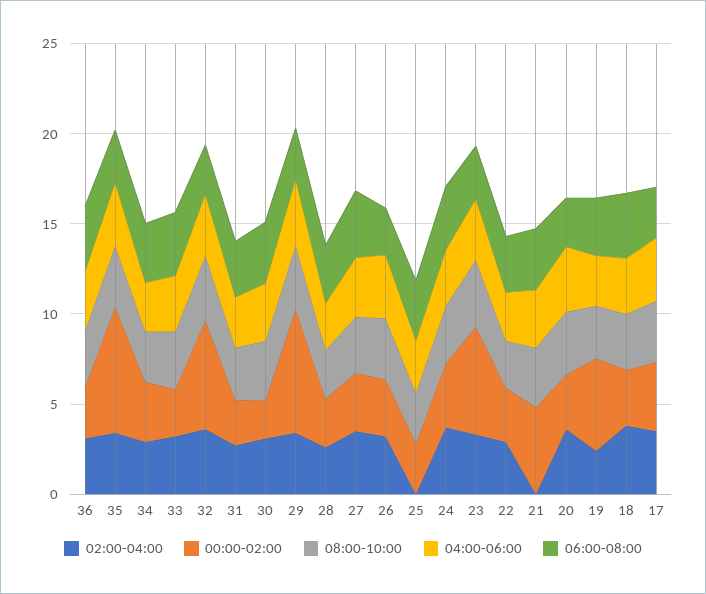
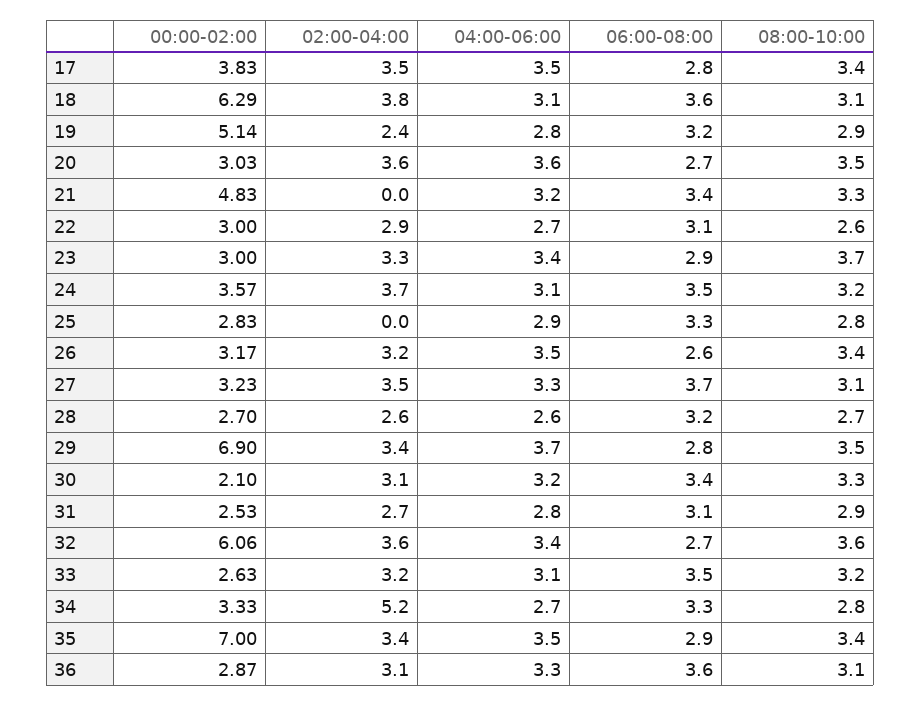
02:00-04:00, 34: 3 -> 5.2
00:00-02:00, 23: 6 -> 3
00:00-02:00, 18: 3 -> 6.29

